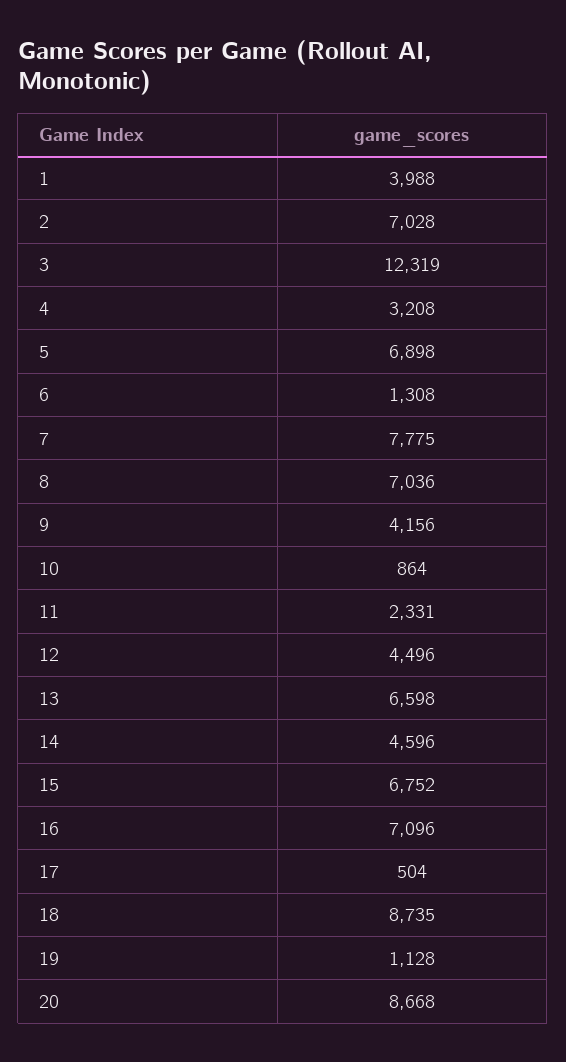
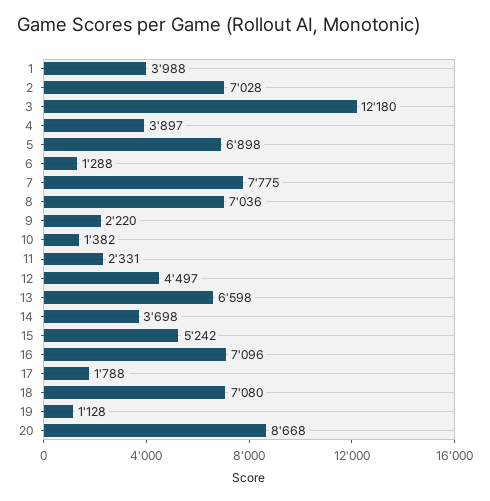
3: 12319 -> 12180
4: 3208 -> 3897
6: 1308 -> 1288
9: 4156 -> 2220
10: 864 -> 1382
12: 4496 -> 4497
14: 4596 -> 3698
15: 6752 -> 5242
17: 504 -> 1788
18: 8735 -> 7080

